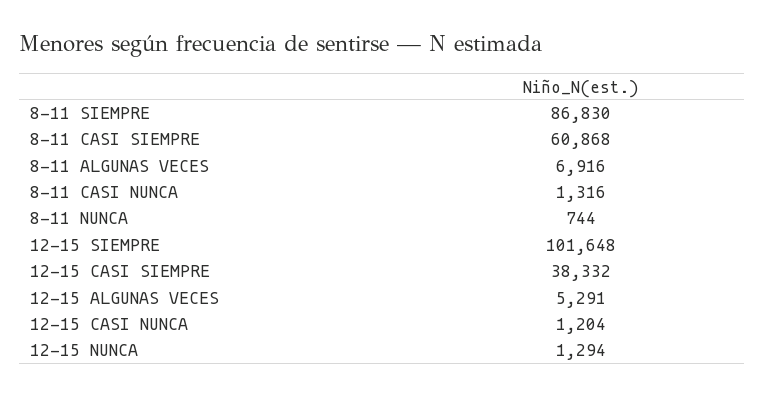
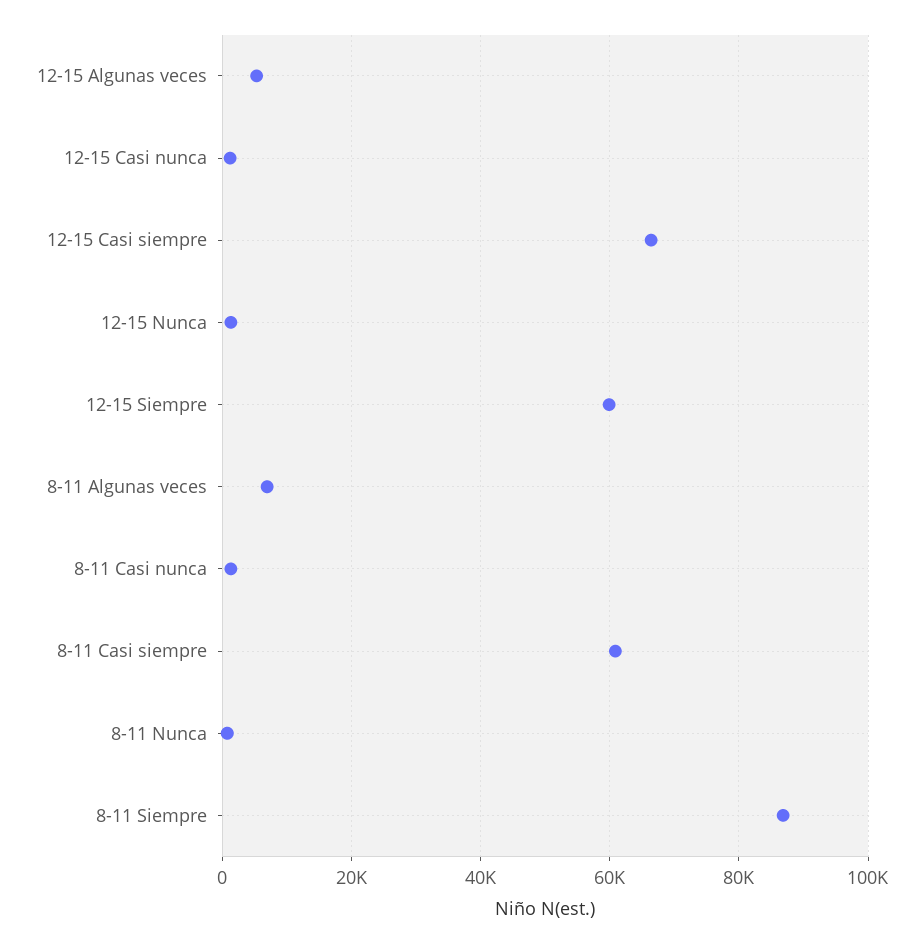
12-15 SIEMPRE: 101648 -> 60000
12-15 CASI SIEMPRE: 38332 -> 66000

